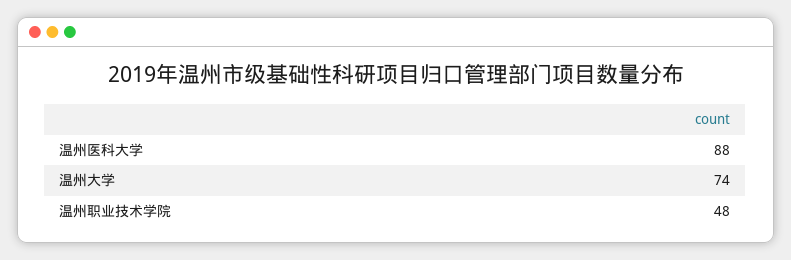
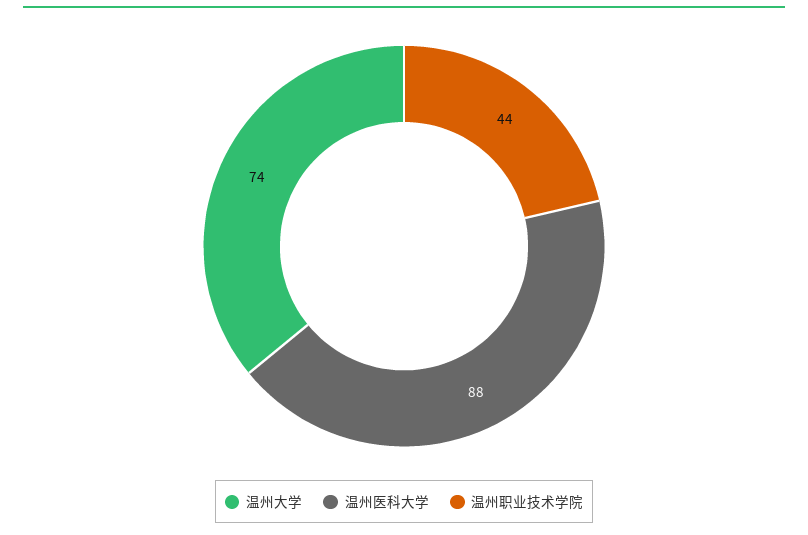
温州职业技术学院: 48 -> 44

